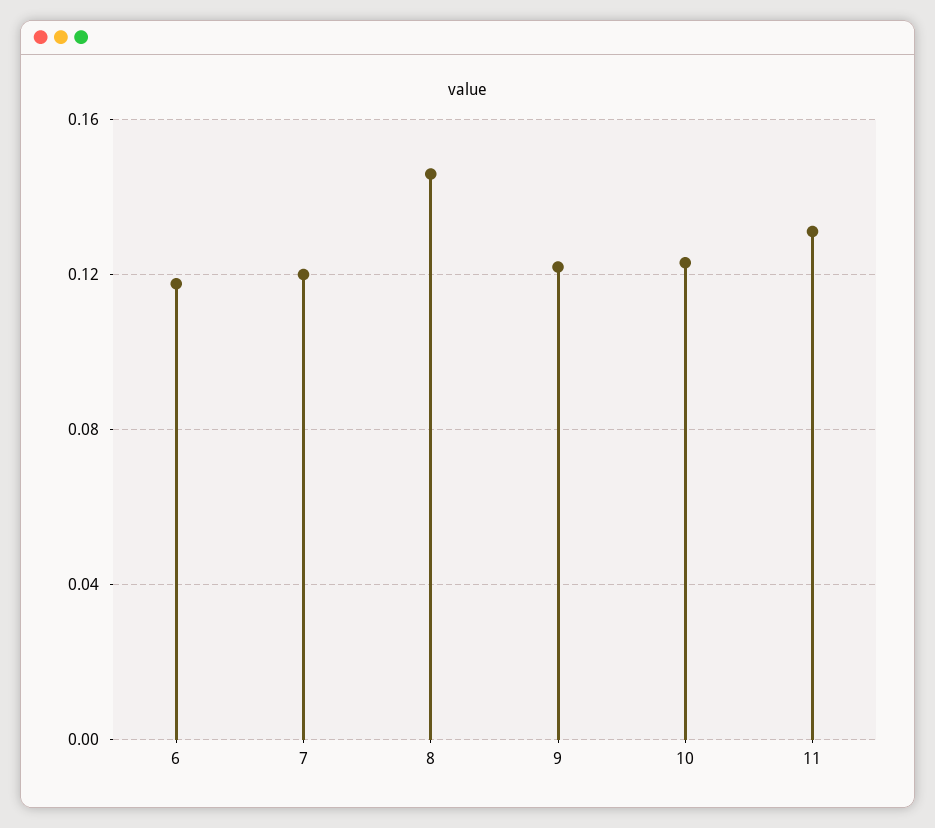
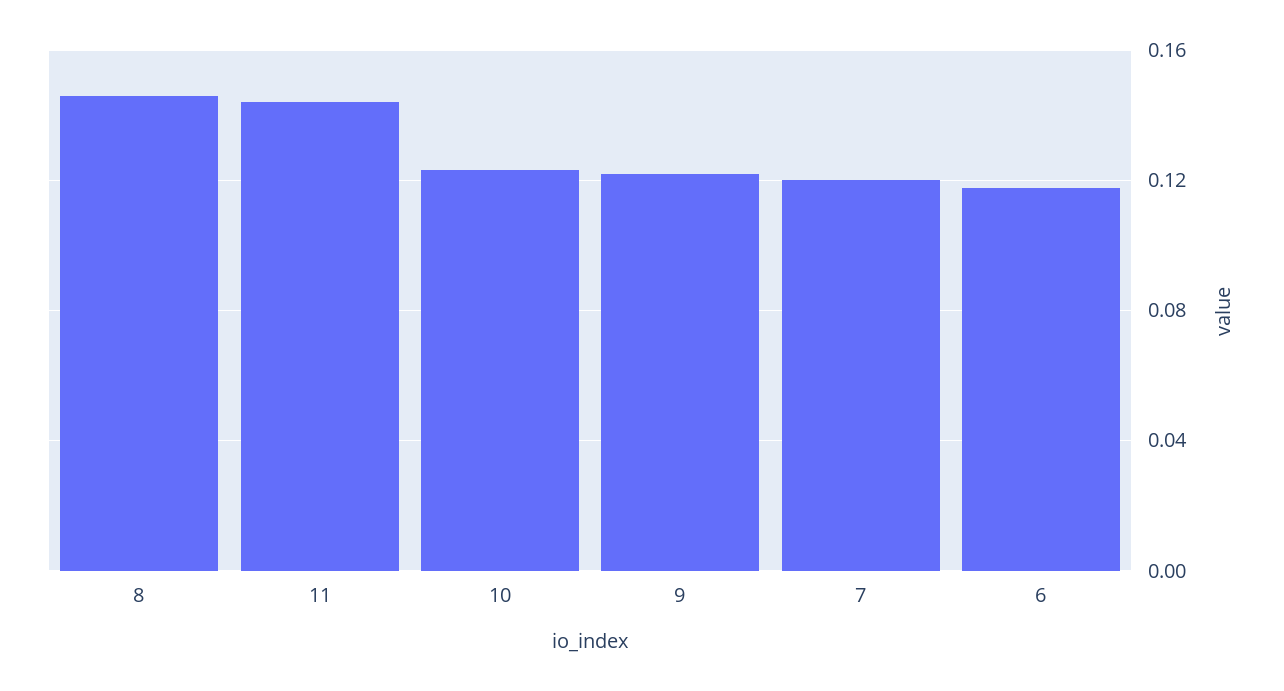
11: 0.13 -> 0.145

